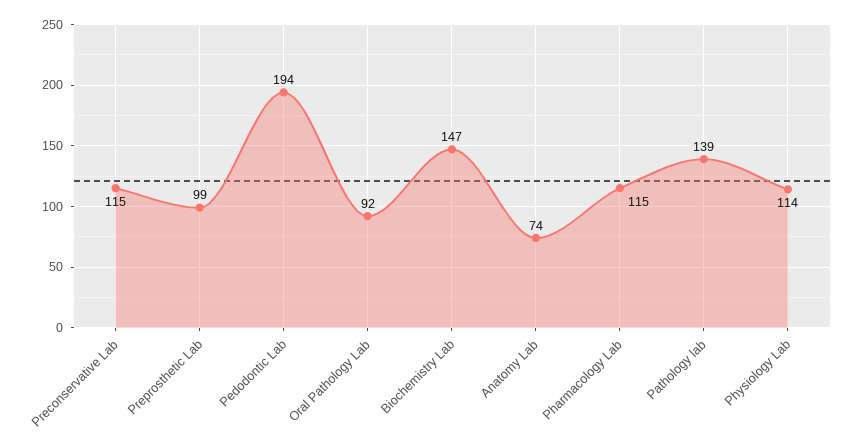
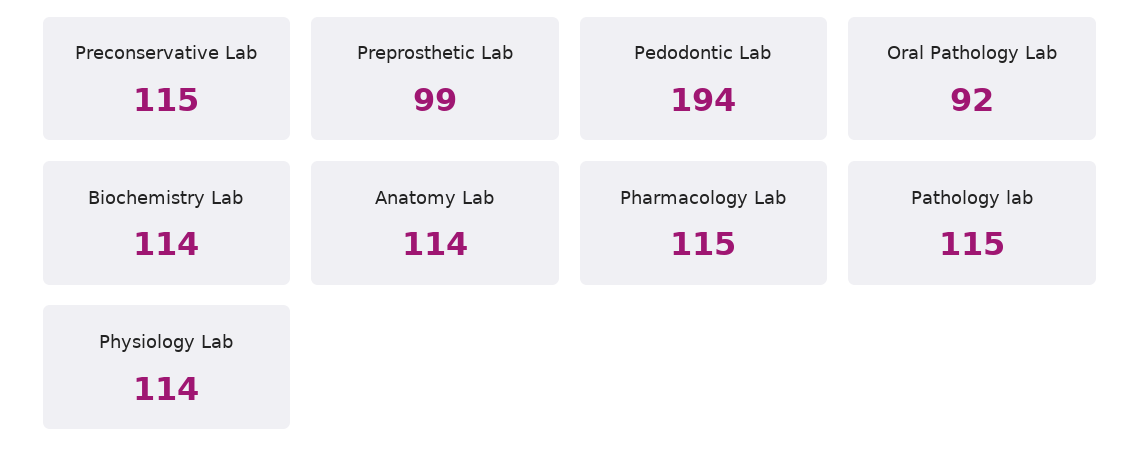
Biochemistry Lab: 147 -> 114
Anatomy Lab: 74 -> 114
Pathology lab: 139 -> 115

